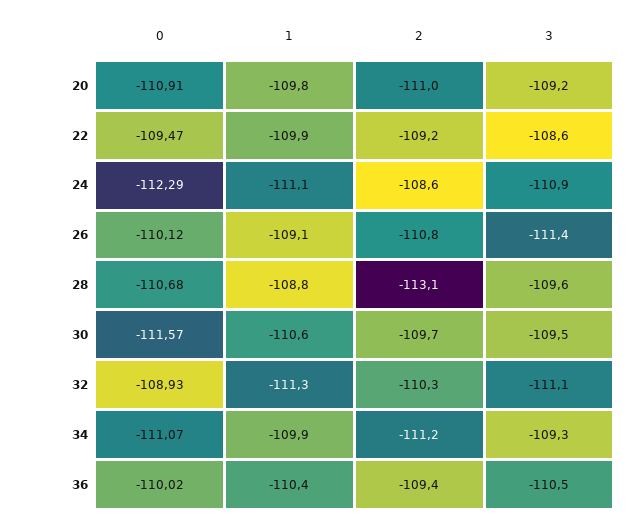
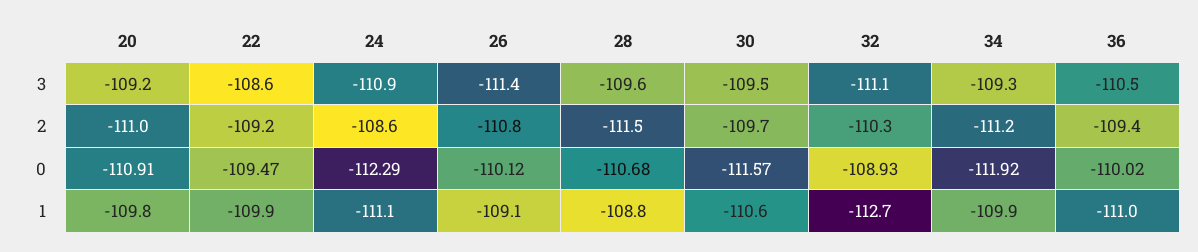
2, 28: -113.1 -> -111.5
1, 32: -111.3 -> -112.7
0, 34: -111.07 -> -111.92
1, 36: -110.4 -> -111

